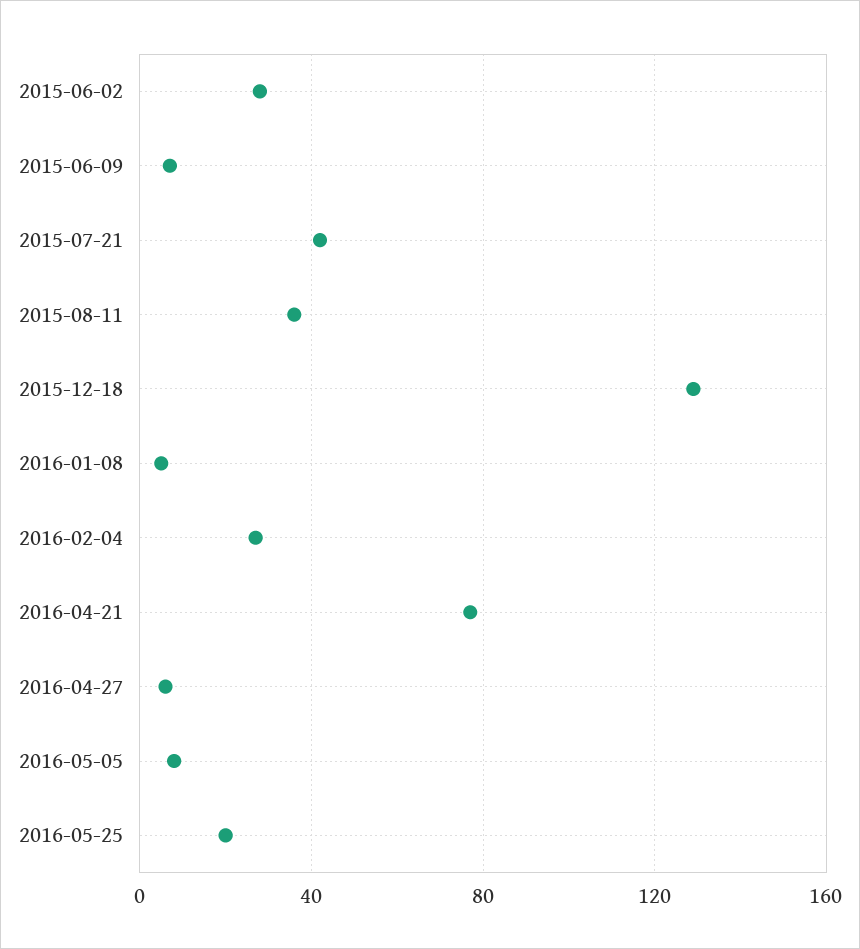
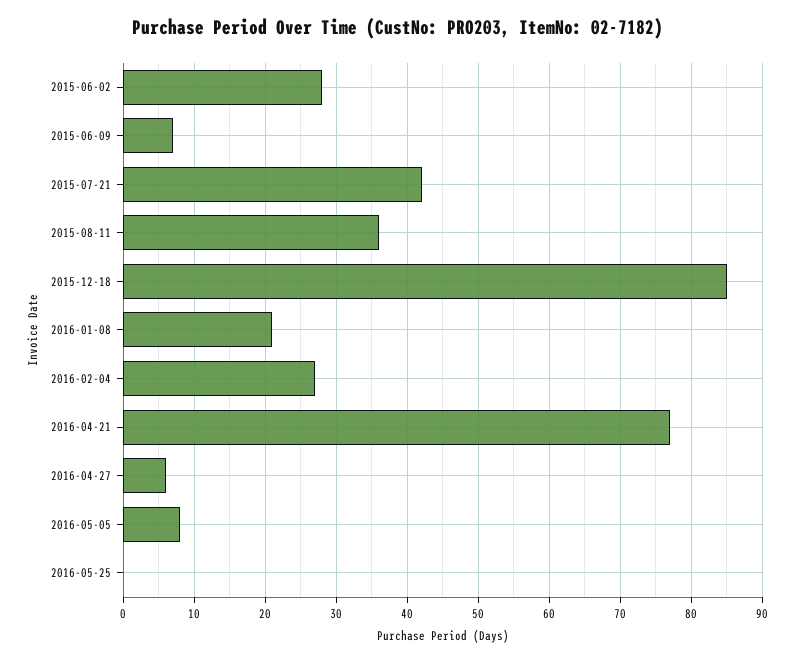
2015-12-18: 130 -> 85
2016-01-08: 5 -> 21
2016-05-25: 20 -> 0

